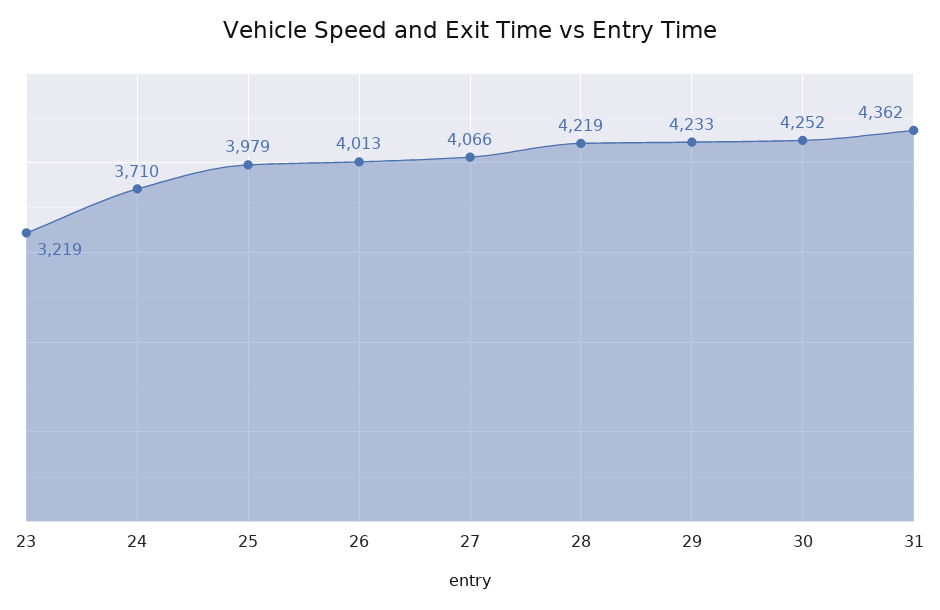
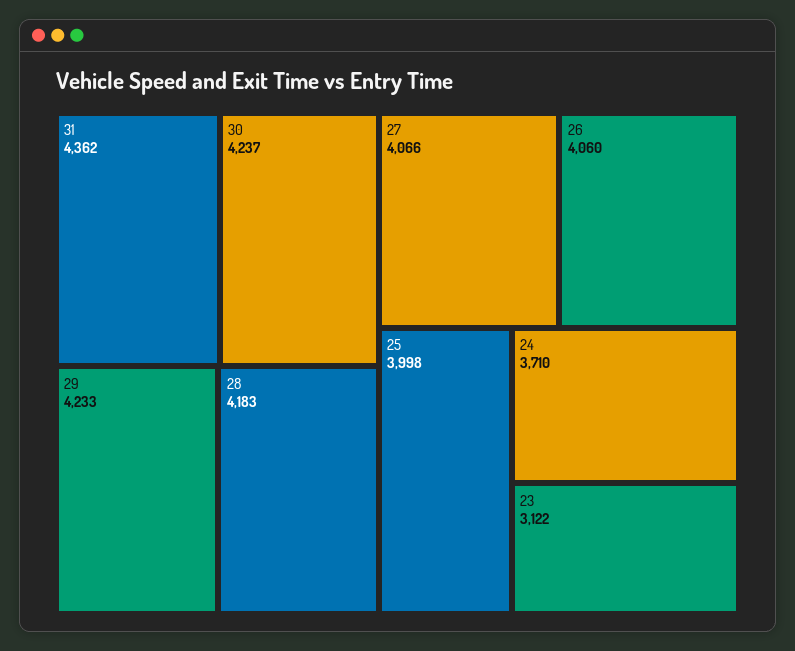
23: 3219 -> 3122
25: 3979 -> 3998
26: 4013 -> 4060
28: 4219 -> 4183
30: 4252 -> 4237

